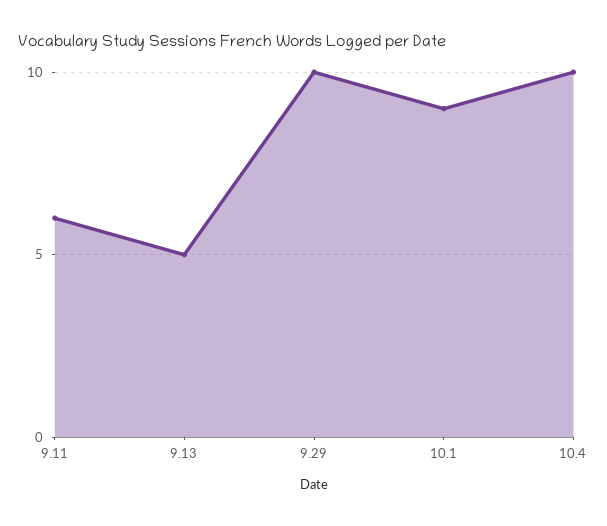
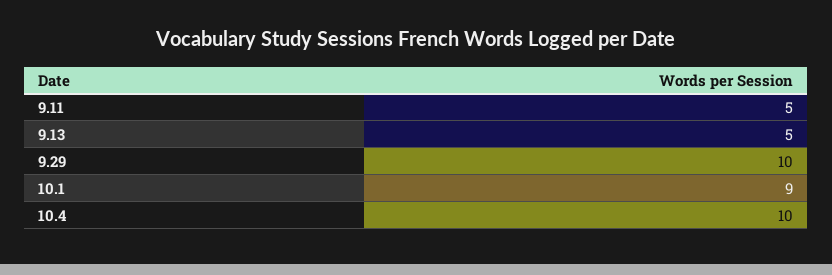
9.11: 6 -> 5

